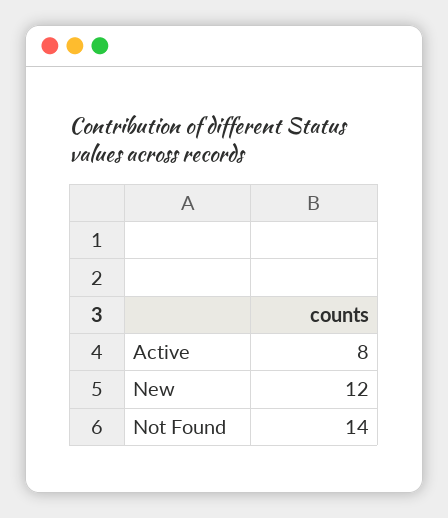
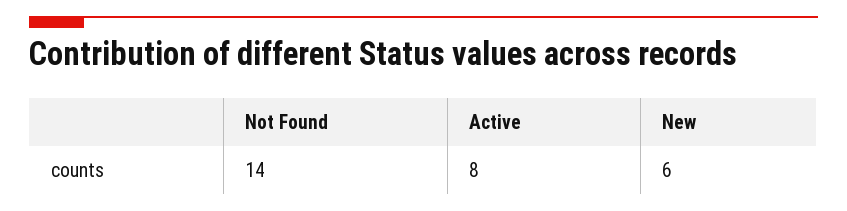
New: 12 -> 6

